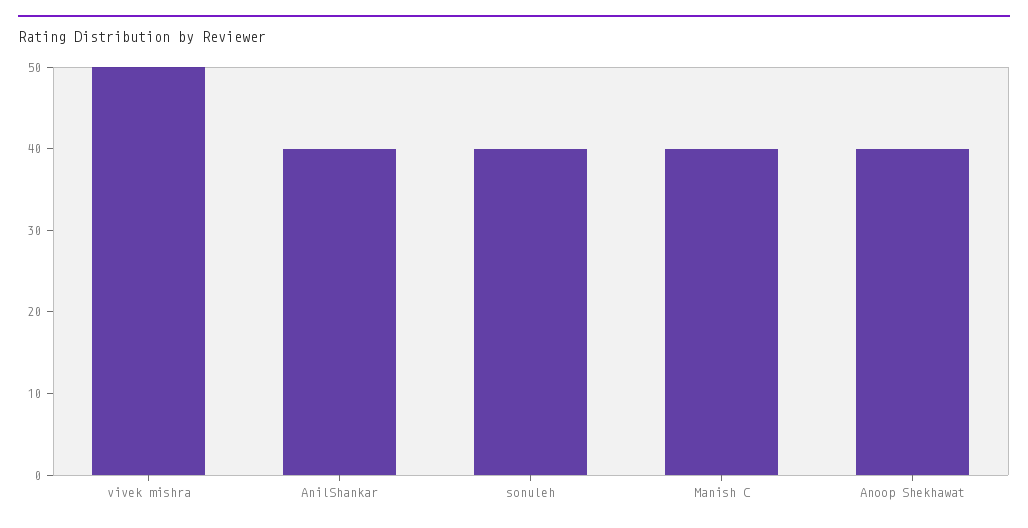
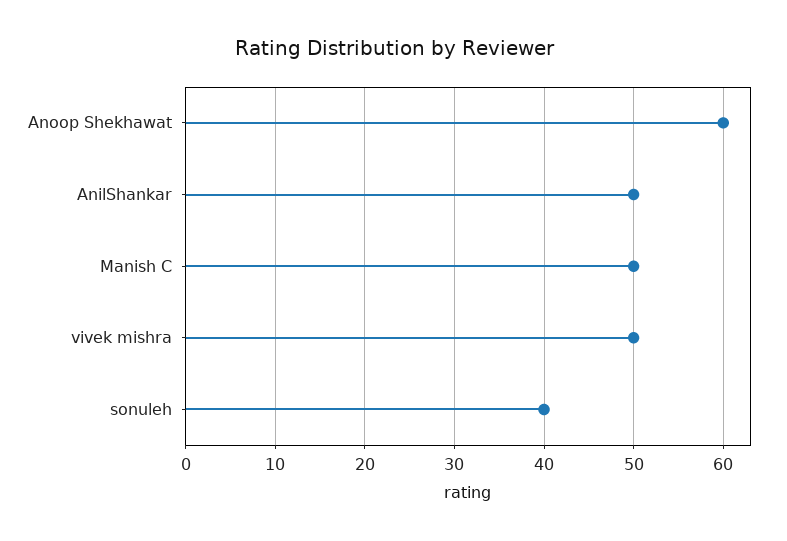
AnilShankar: 40 -> 50
Manish C: 40 -> 50
Anoop Shekhawat: 40 -> 60

